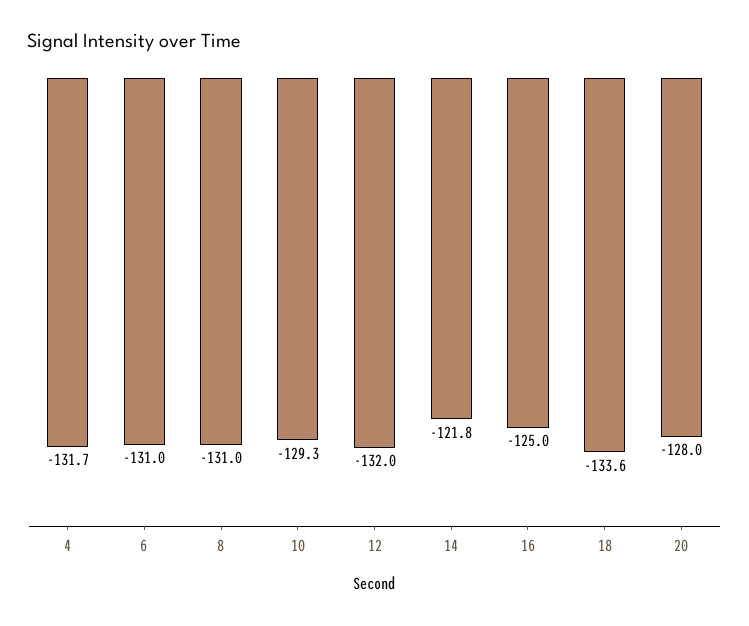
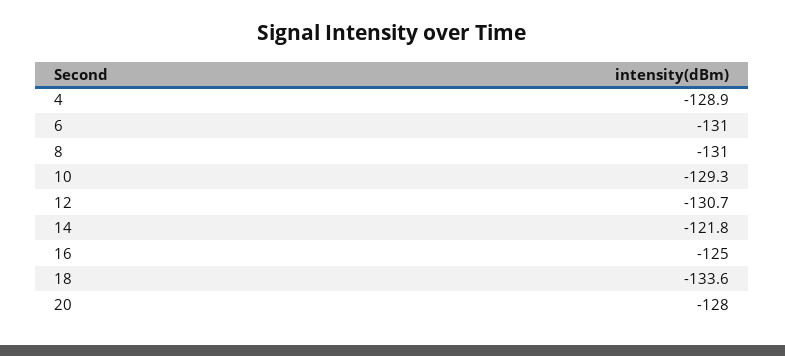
4: -131.7 -> -128.9
12: -132 -> -130.7

